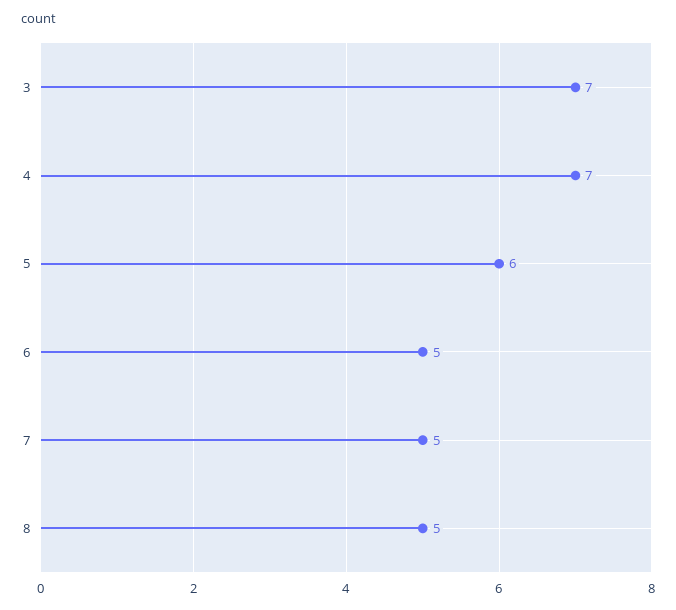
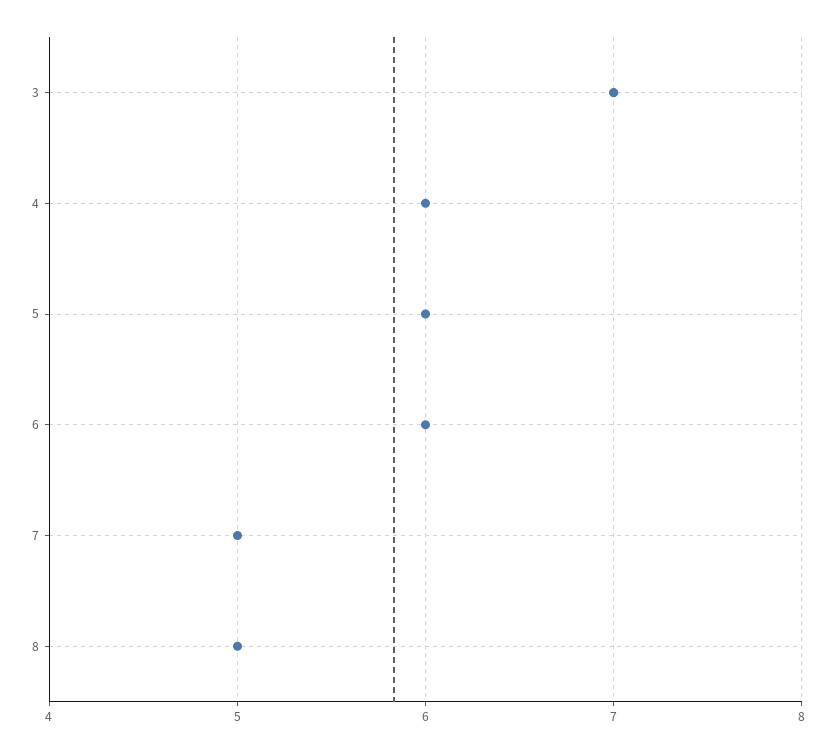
4: 7 -> 6
6: 5 -> 6

